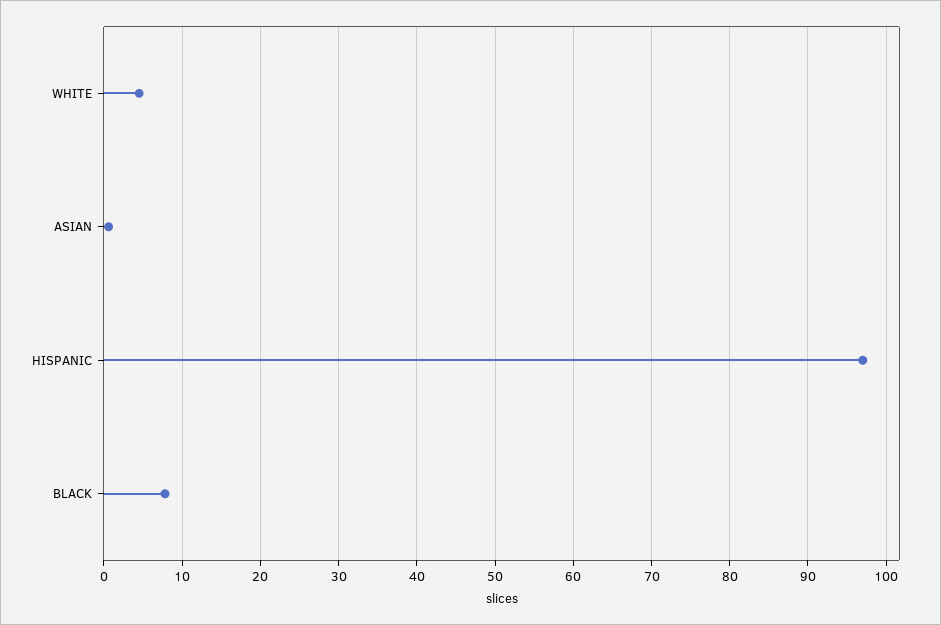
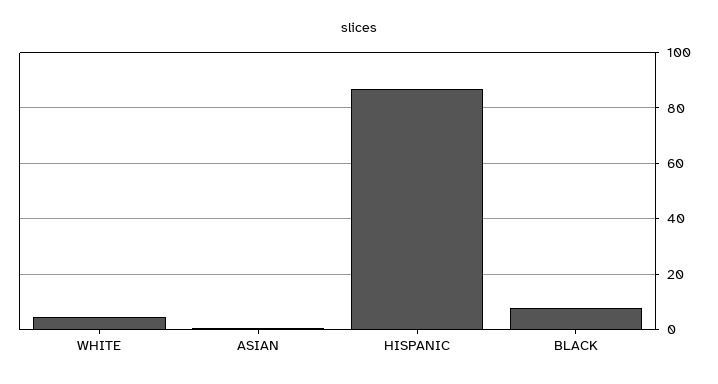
HISPANIC: 97 -> 87.5

